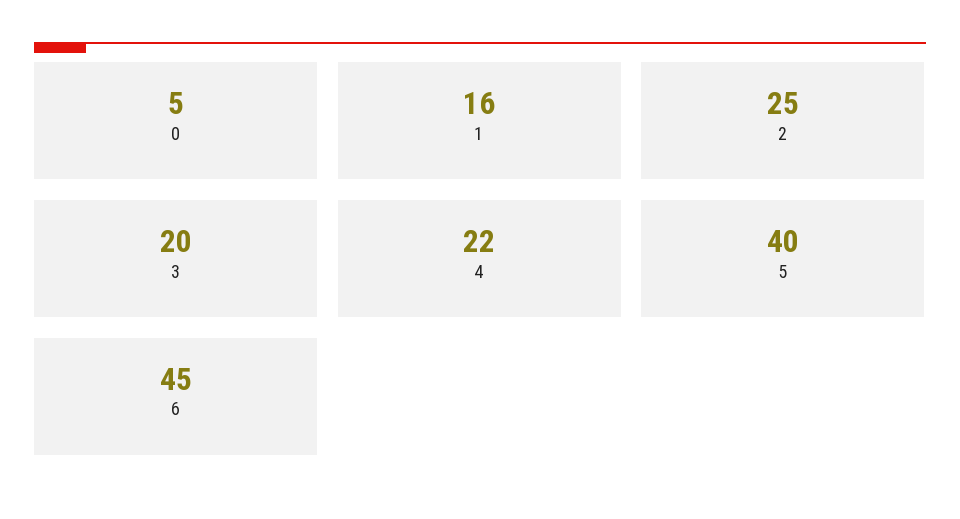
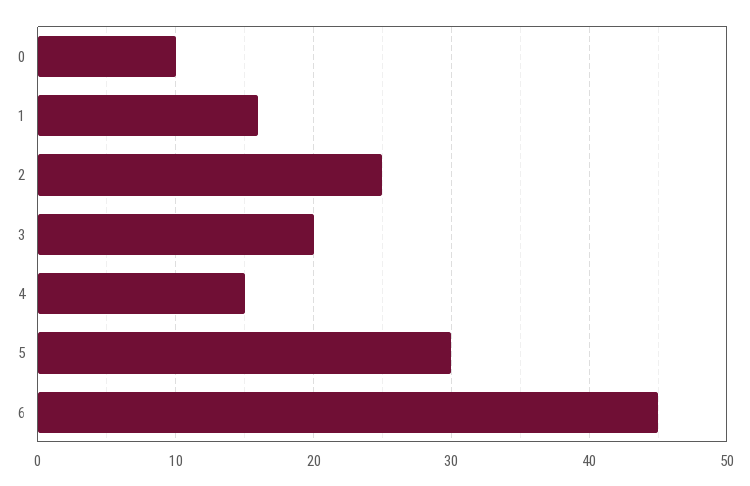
0: 5 -> 10
4: 22 -> 15
5: 40 -> 30

